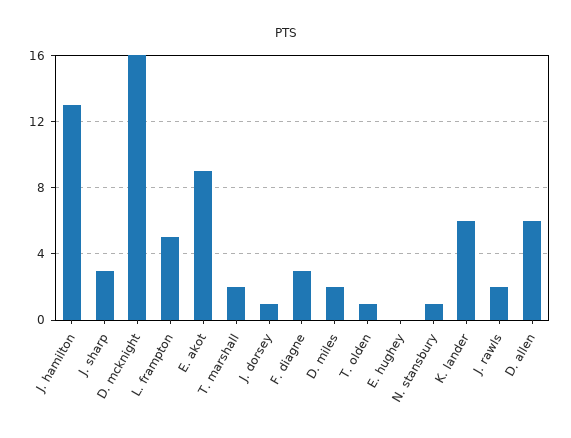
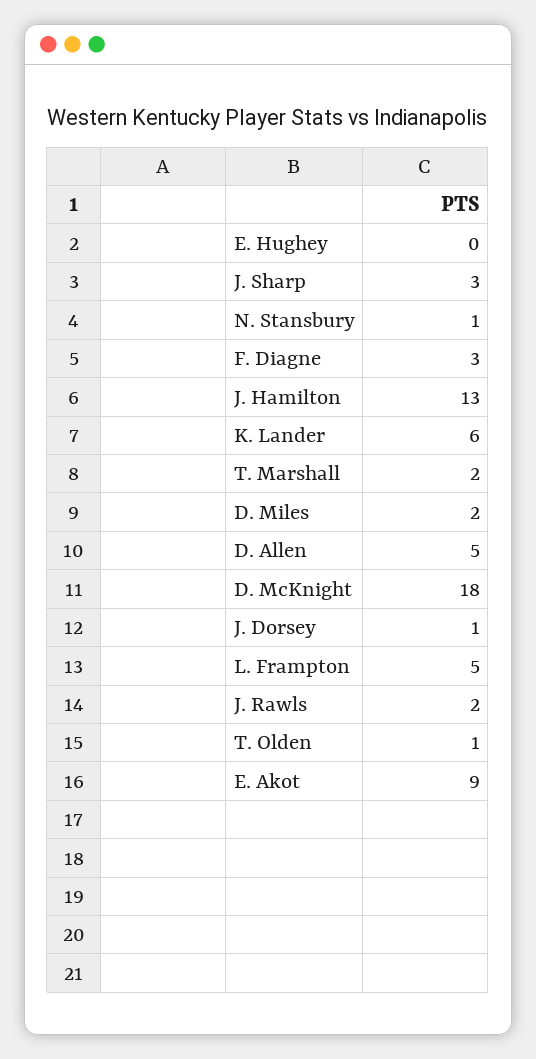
D. mcknight: 16 -> 18
D. allen: 6 -> 5

